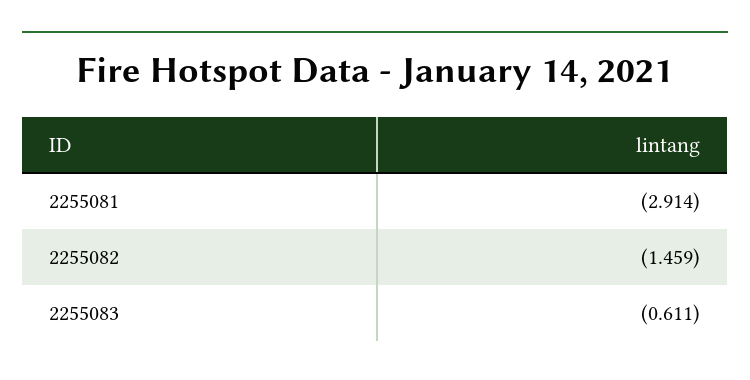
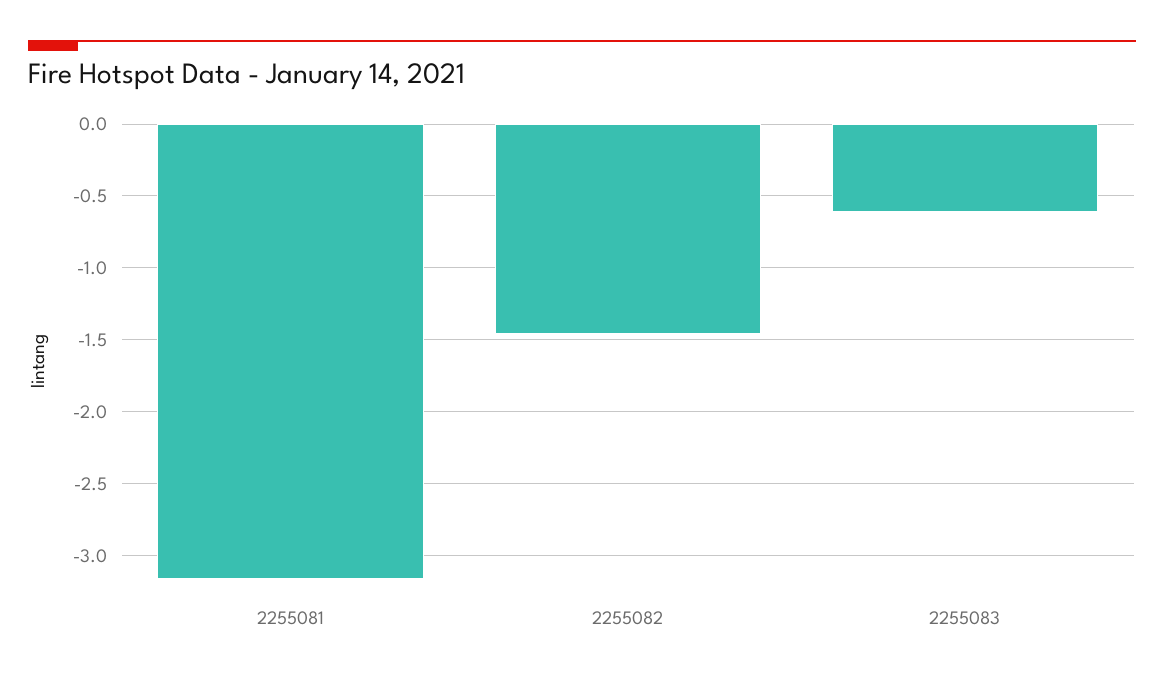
2255081: -2.914 -> -3.15

